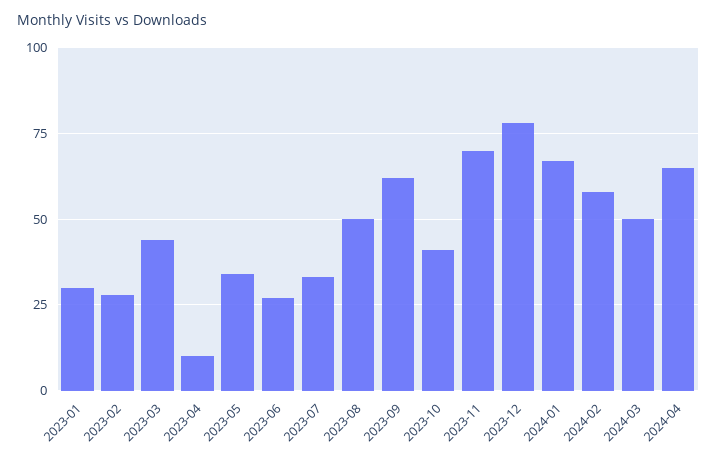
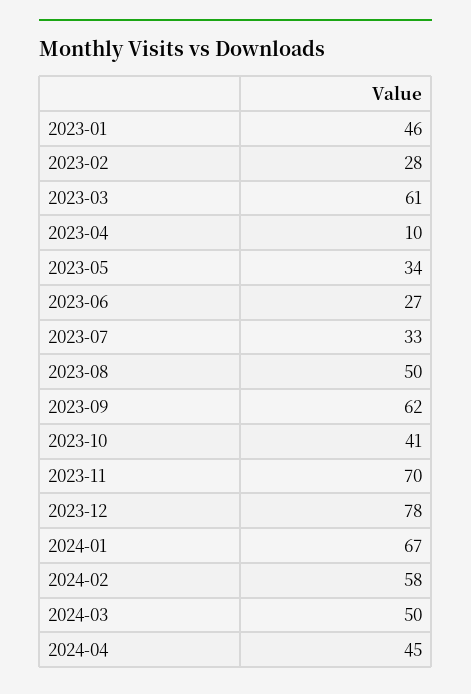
2023-01: 30 -> 46
2023-03: 45 -> 61
2024-04: 65 -> 45

